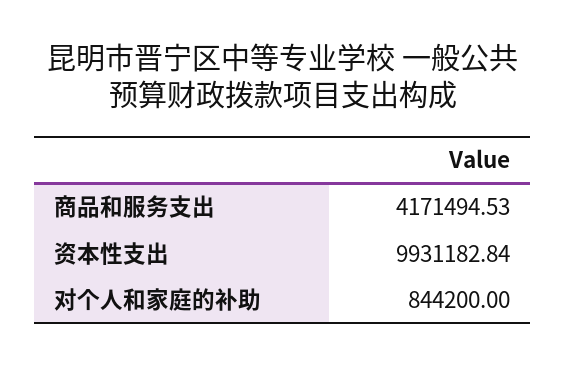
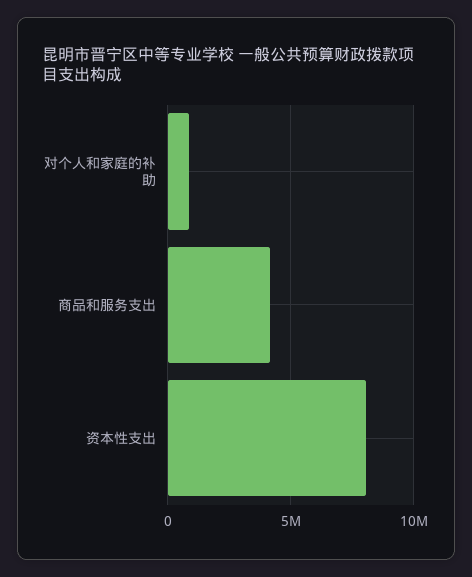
资本性支出: 9931182.84 -> 8000000

